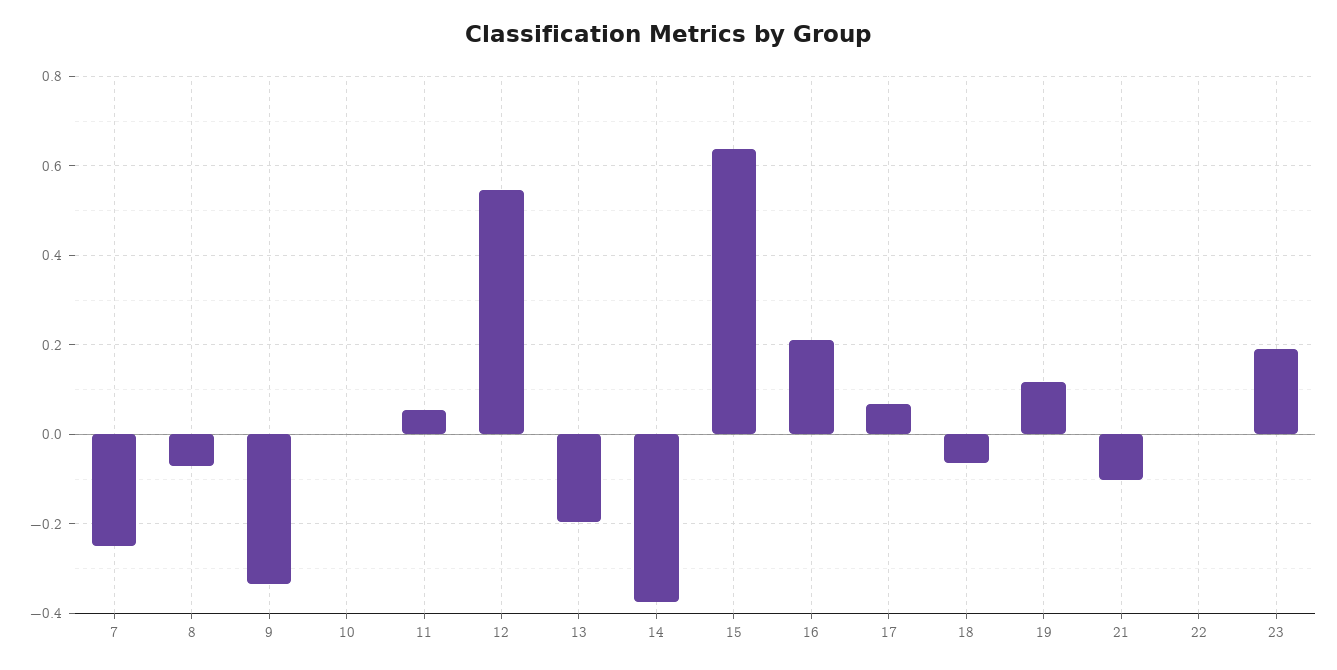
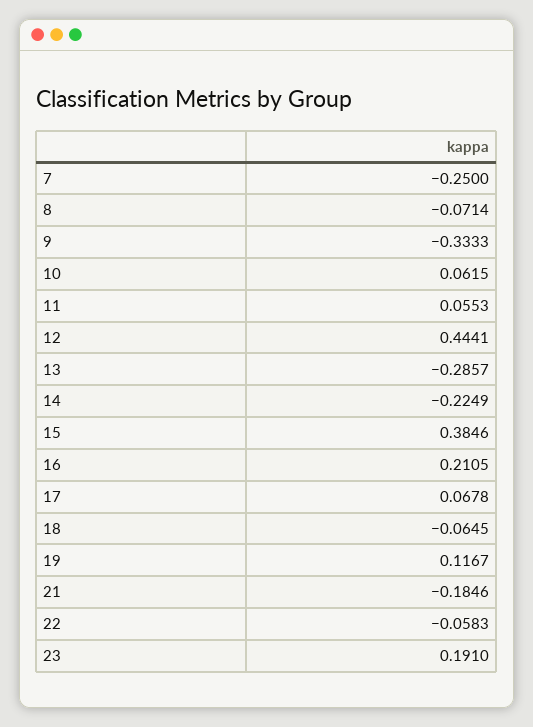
10: 0 -> 0.0615
12: 0.54 -> 0.4441
13: -0.2 -> -0.2857
14: -0.38 -> -0.2249
15: 0.64 -> 0.3846
21: -0.1 -> -0.1846
22: 0 -> -0.0583

